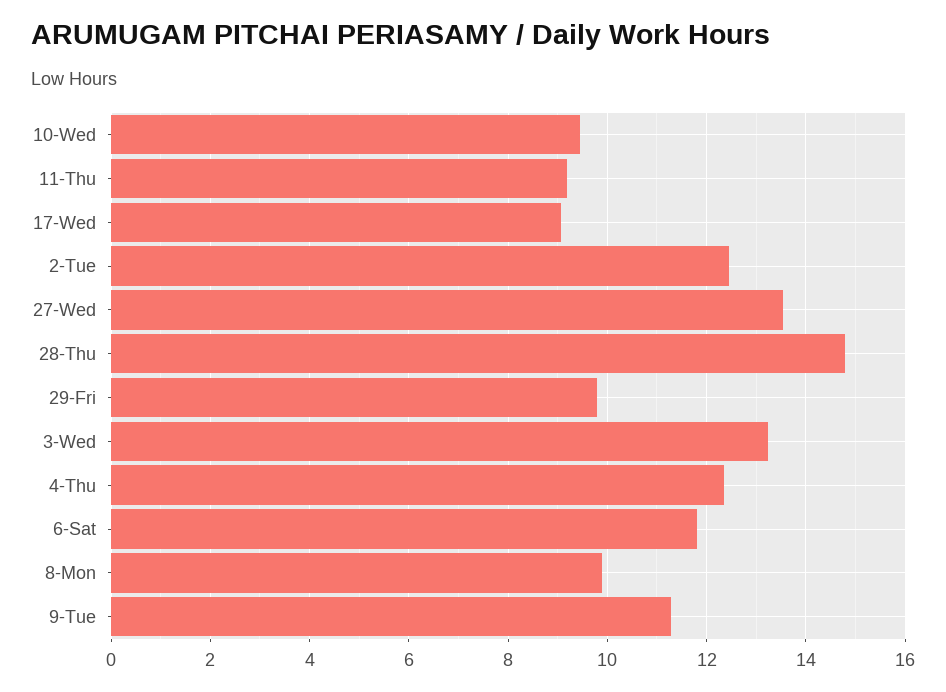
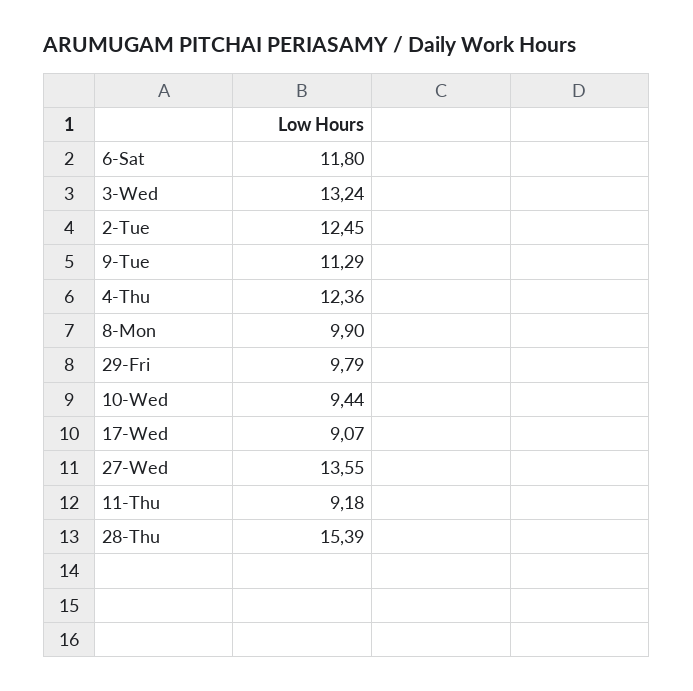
28-Thu: 14.8 -> 15.39

